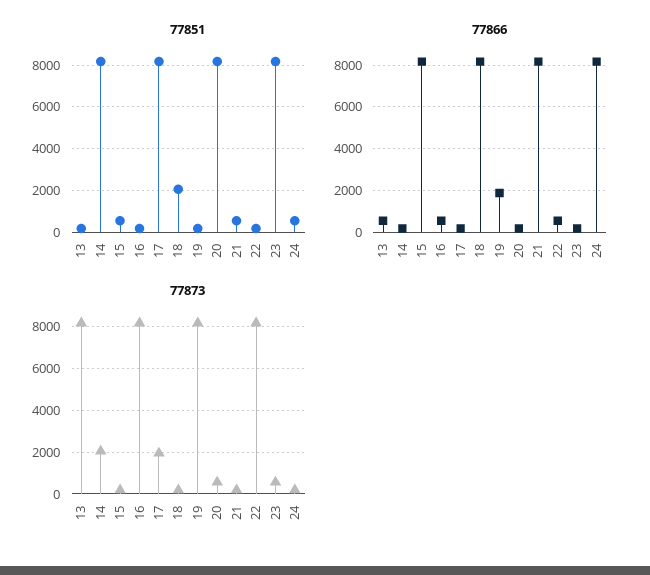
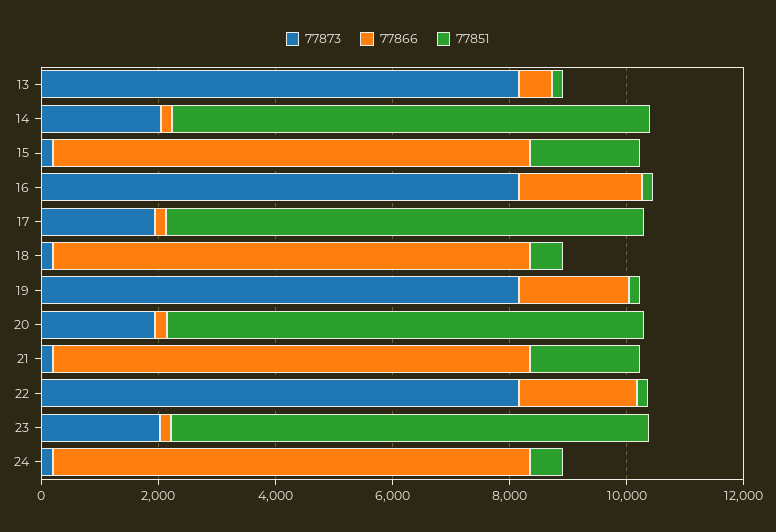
77851, 15: 500 -> 2000
77851, 18: 2000 -> 500
77851, 21: 500 -> 2000
77866, 16: 500 -> 2000
77866, 22: 500 -> 2000
77873, 20: 500 -> 2000
77873, 23: 500 -> 2000

